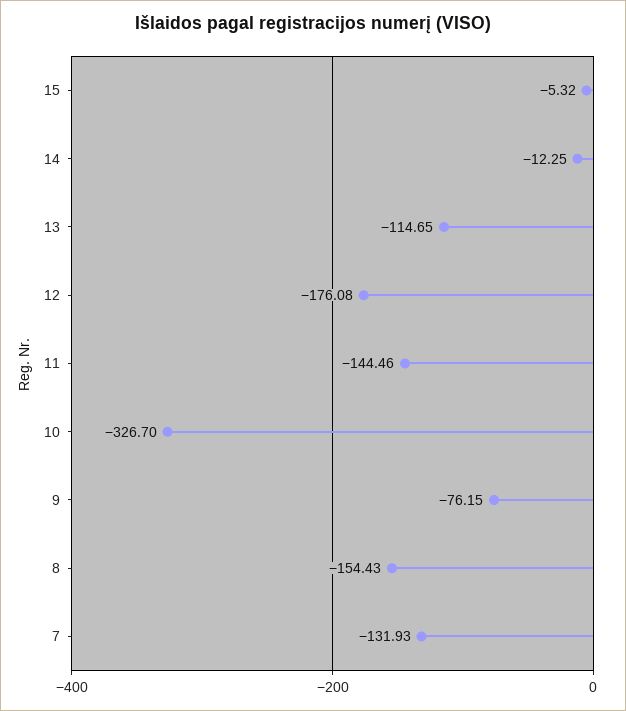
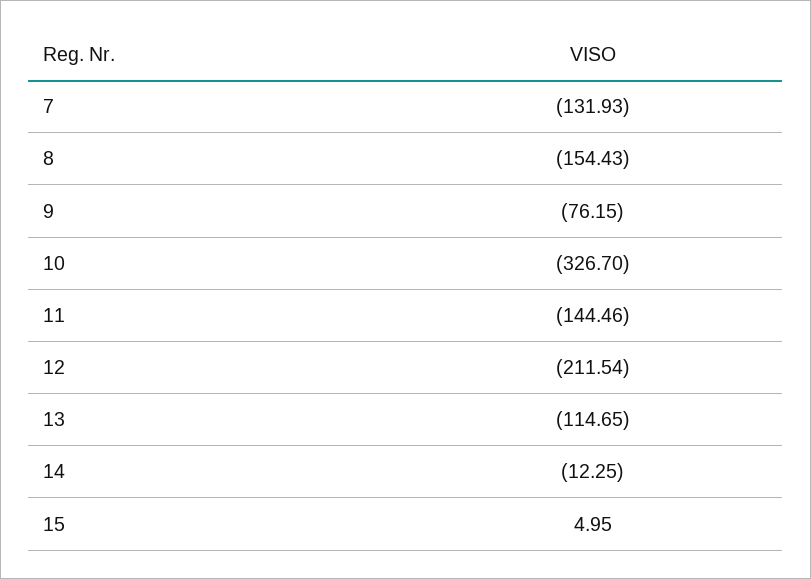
15: -5.32 -> 4.95
12: -176.08 -> -211.54

